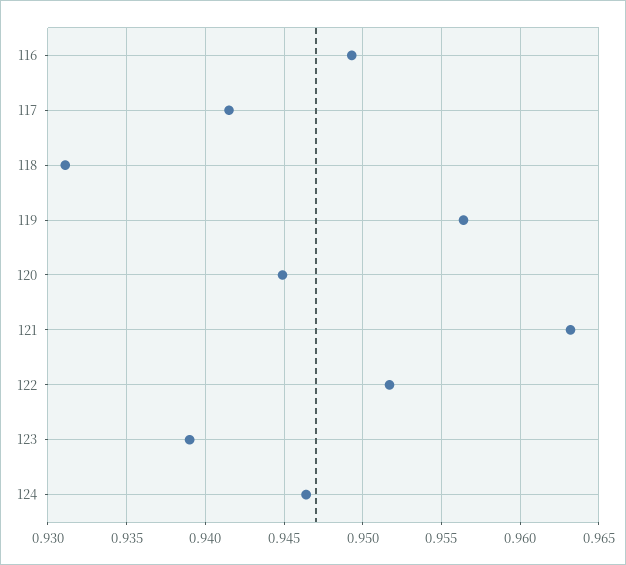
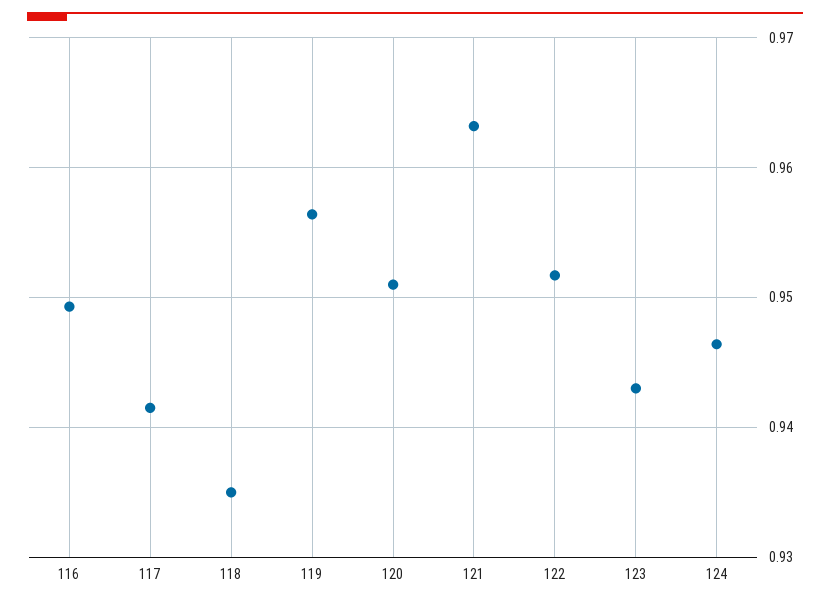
118: 0.931 -> 0.935
120: 0.945 -> 0.951
123: 0.939 -> 0.943

